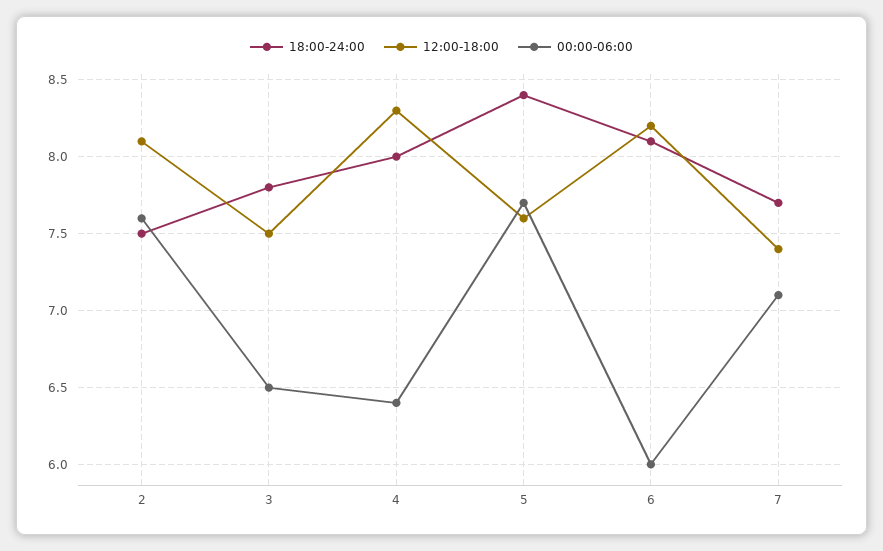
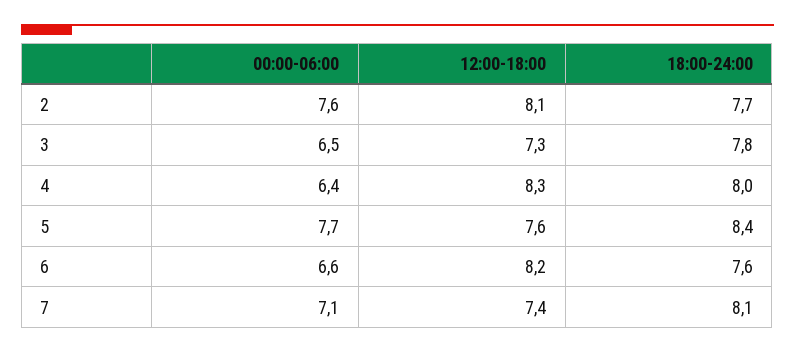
18:00-24:00, 2: 7.5 -> 7.7
12:00-18:00, 3: 7.5 -> 7.3
18:00-24:00, 6: 8.1 -> 7.6
00:00-06:00, 6: 6 -> 6.6
18:00-24:00, 7: 7.7 -> 8.1

